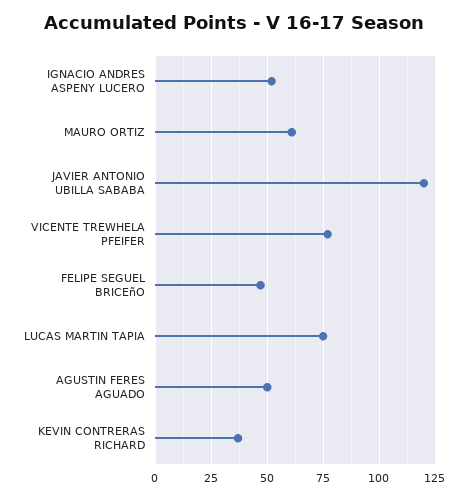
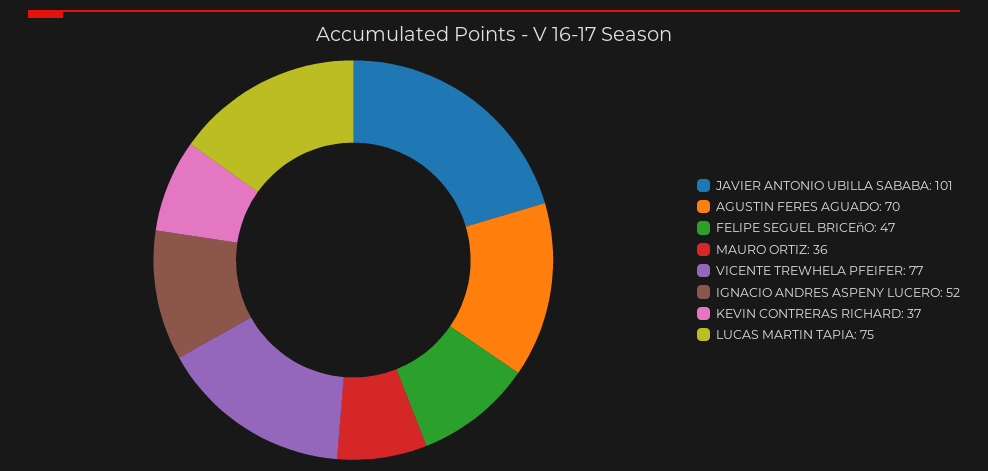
MAURO ORTIZ: 60 -> 36
JAVIER ANTONIO UBILLA SABABA: 120 -> 101
AGUSTIN FERES AGUADO: 50 -> 70

